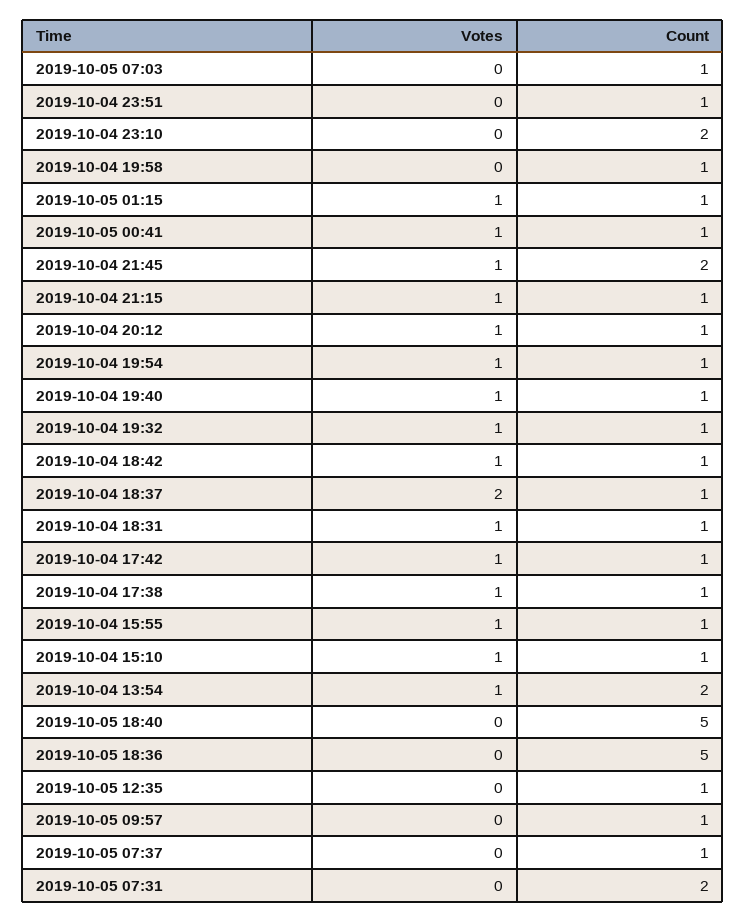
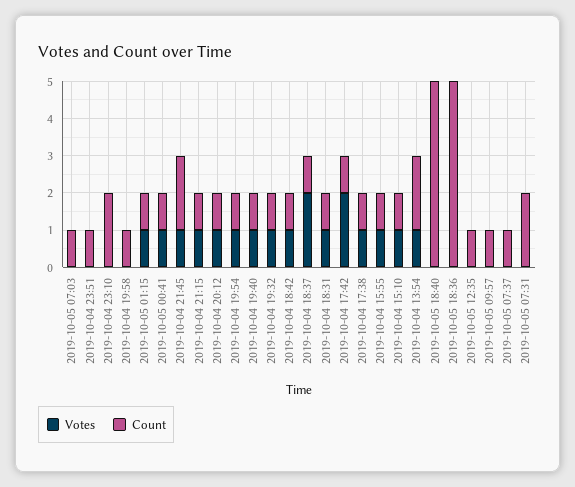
Votes, 2019-10-04 17:42: 1 -> 2

